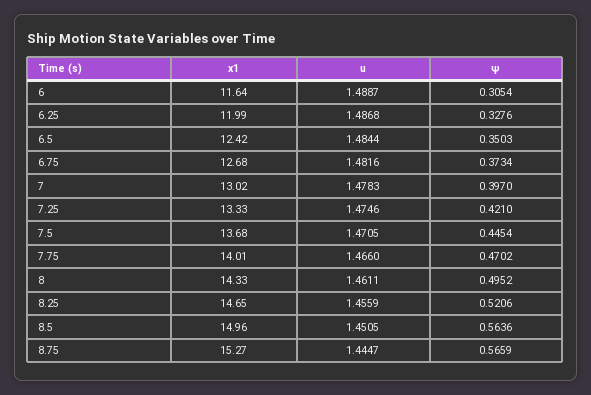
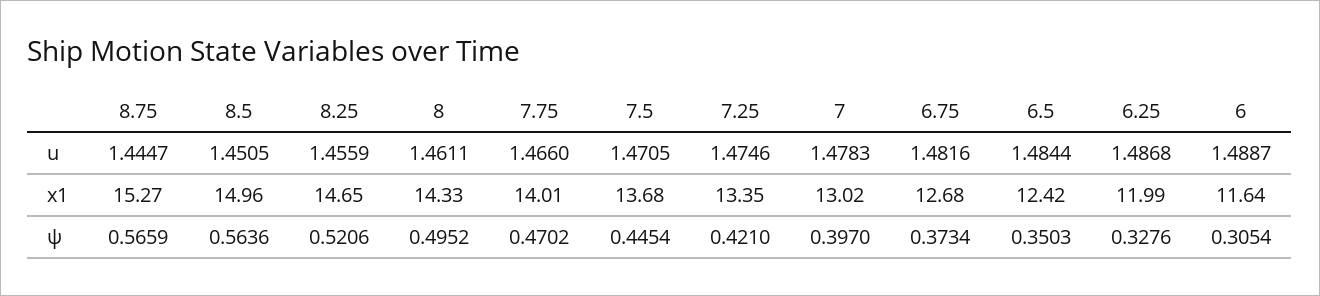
x1, 7.25: 13.33 -> 13.35

